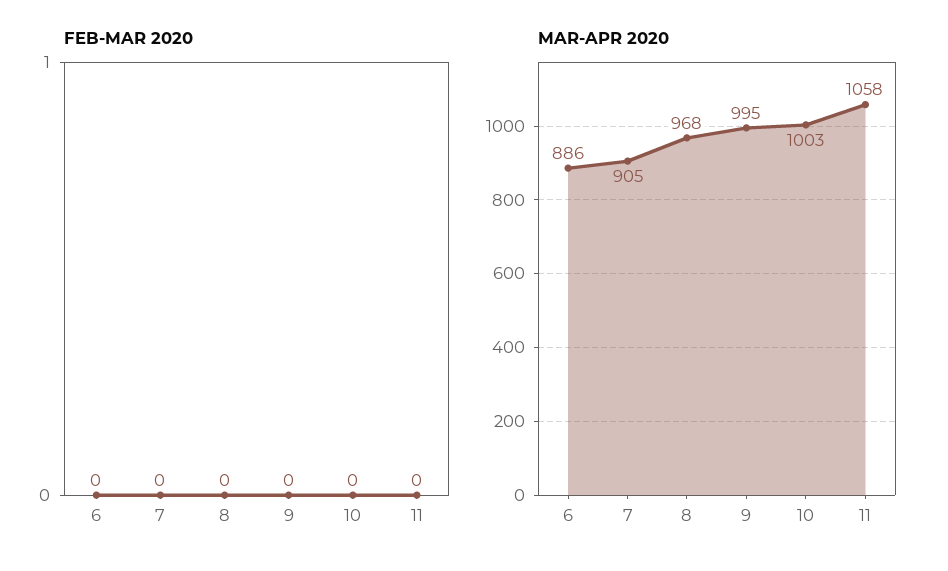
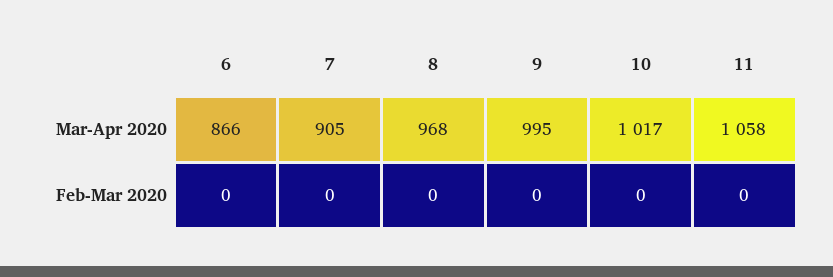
MAR-APR 2020, 6: 886 -> 866
MAR-APR 2020, 10: 1003 -> 1017

